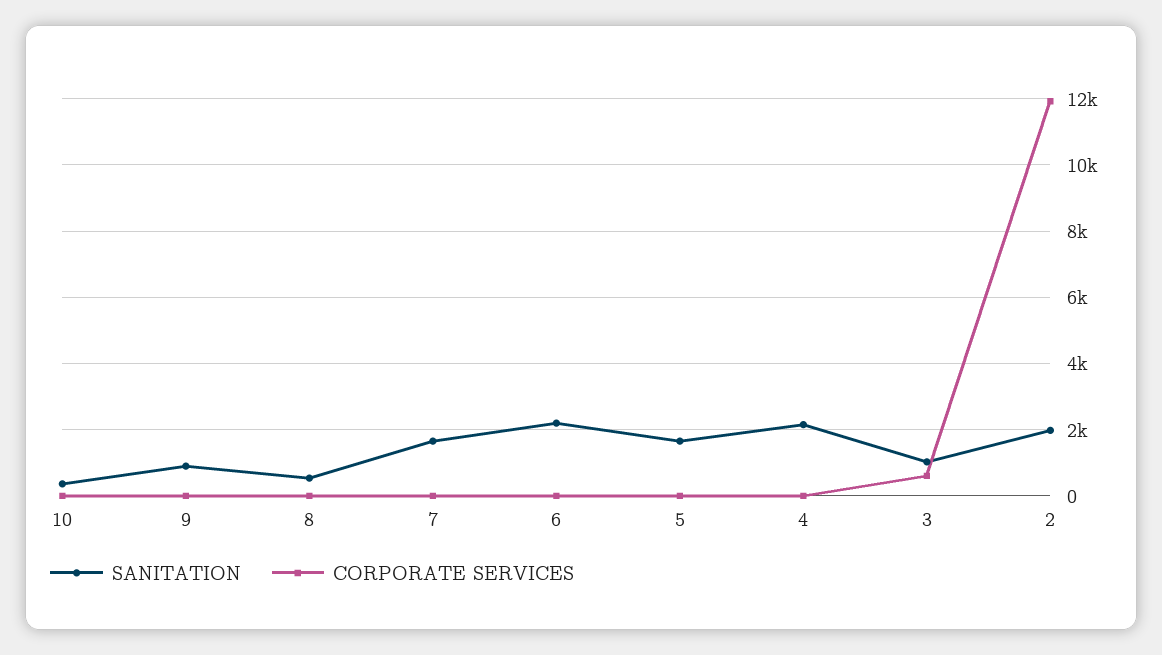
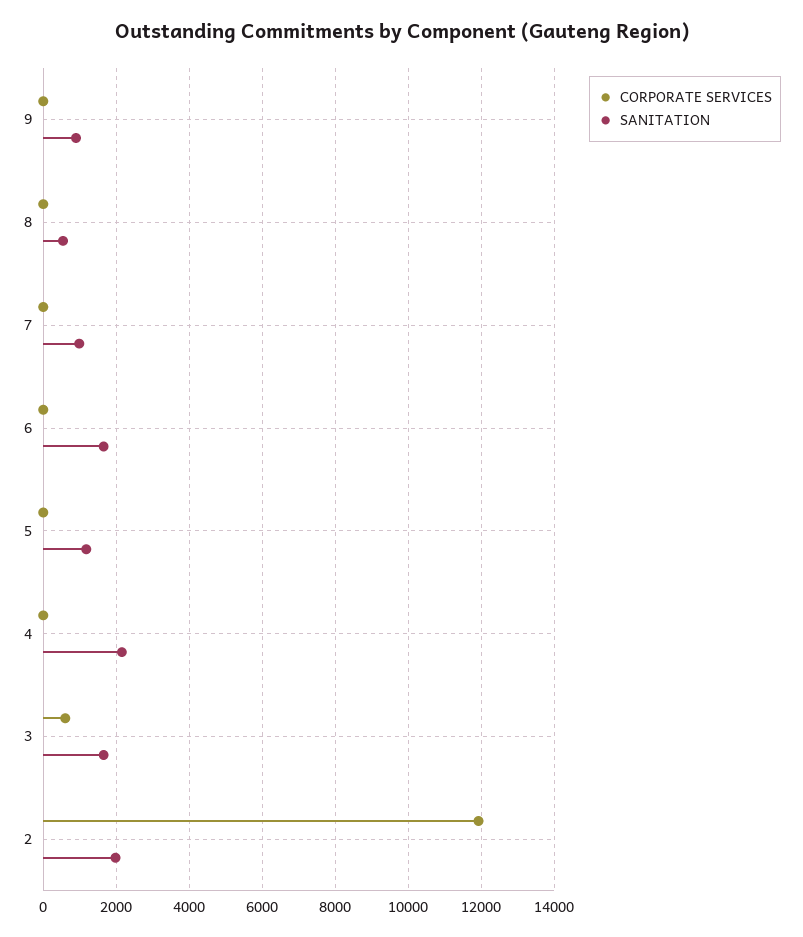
SANITATION, 10: 400 -> none
CORPORATE SERVICES, 10: 0 -> none
SANITATION, 7: 1600 -> 1000
SANITATION, 6: 2200 -> 1600
SANITATION, 5: 1600 -> 1200
SANITATION, 3: 1000 -> 1600

